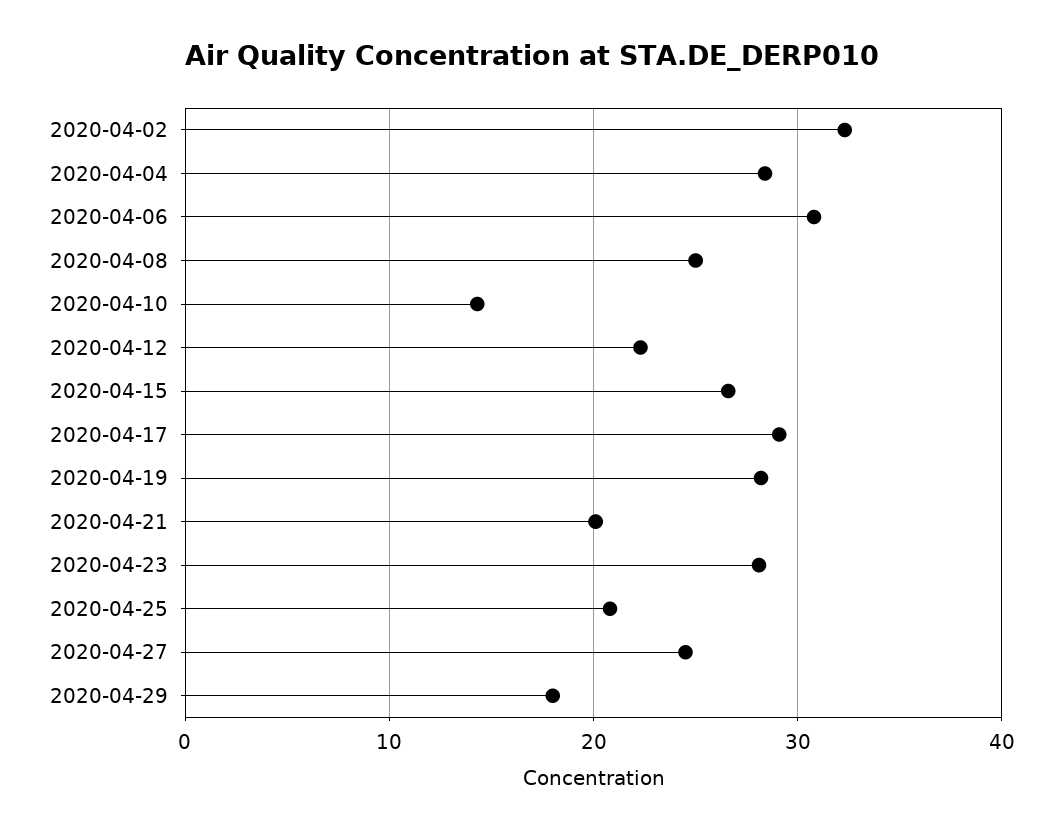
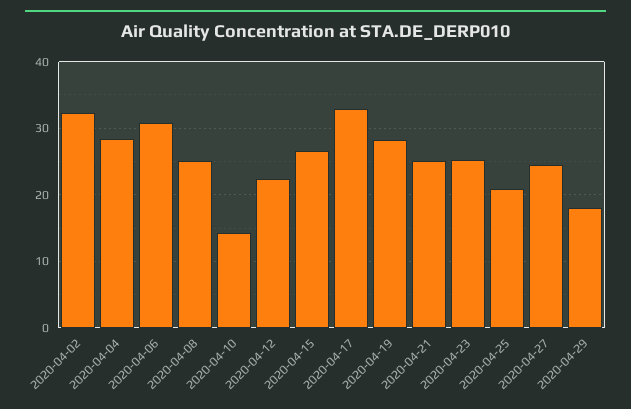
2020-04-17: 29 -> 33
2020-04-21: 20 -> 25
2020-04-23: 28 -> 25

